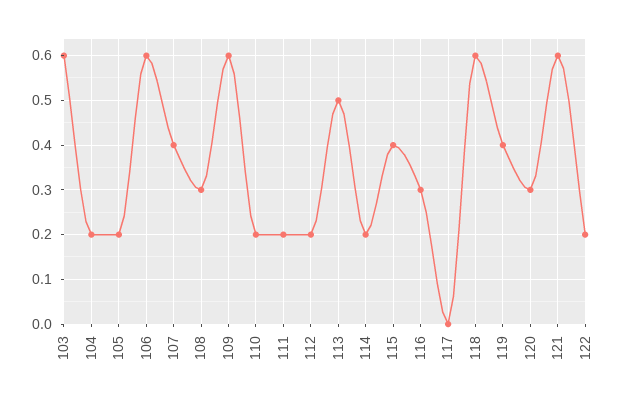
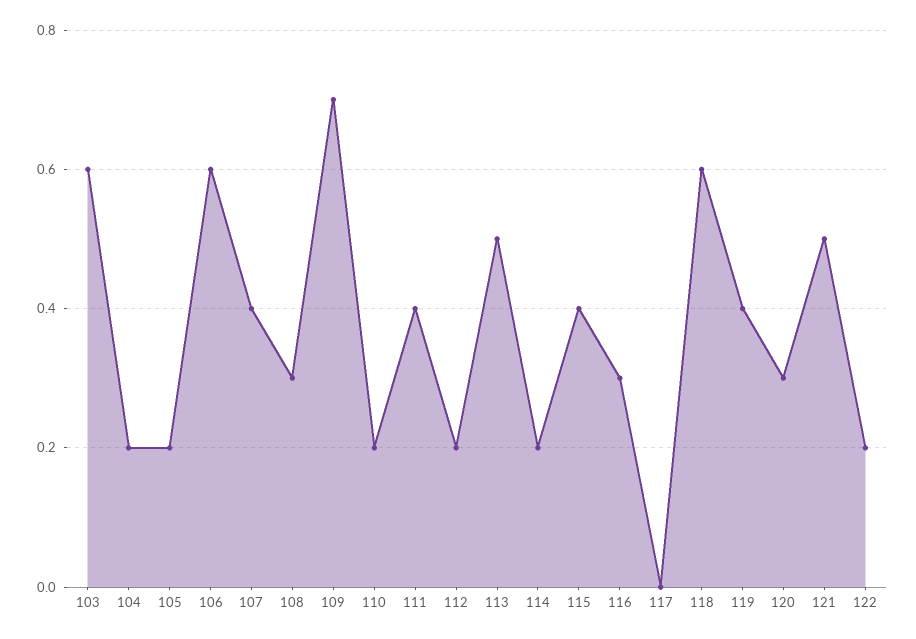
109: 0.6 -> 0.7
111: 0.2 -> 0.4
121: 0.6 -> 0.5

